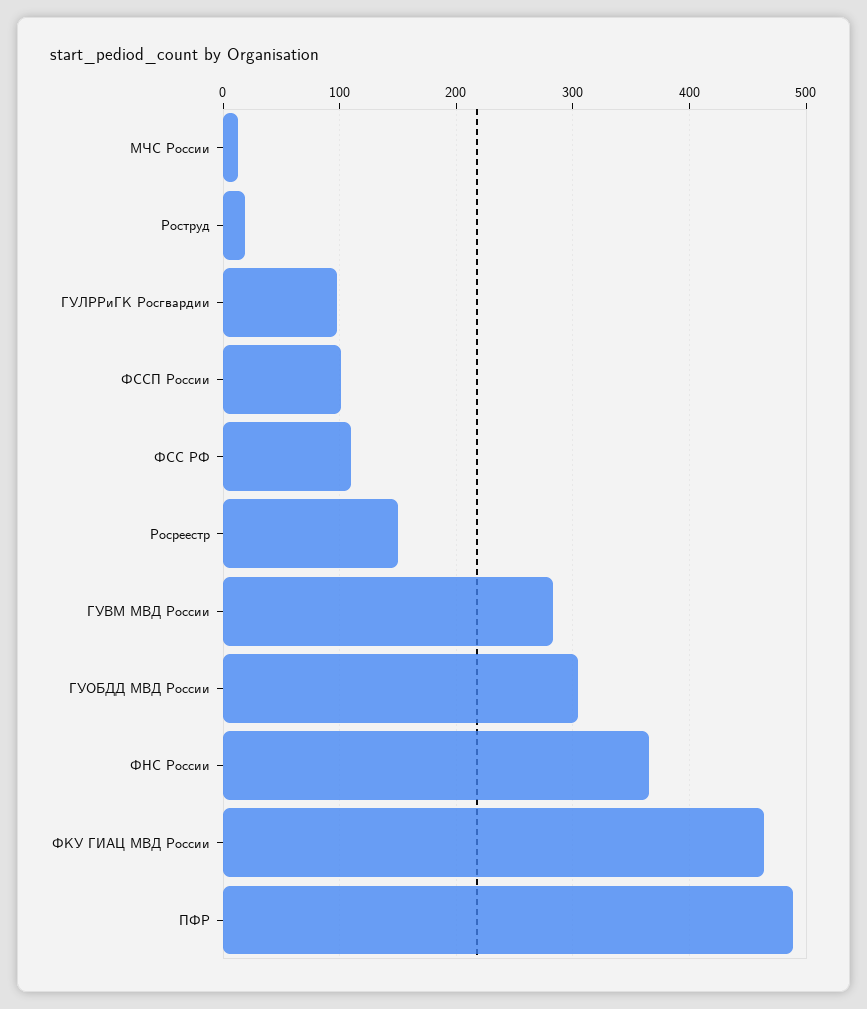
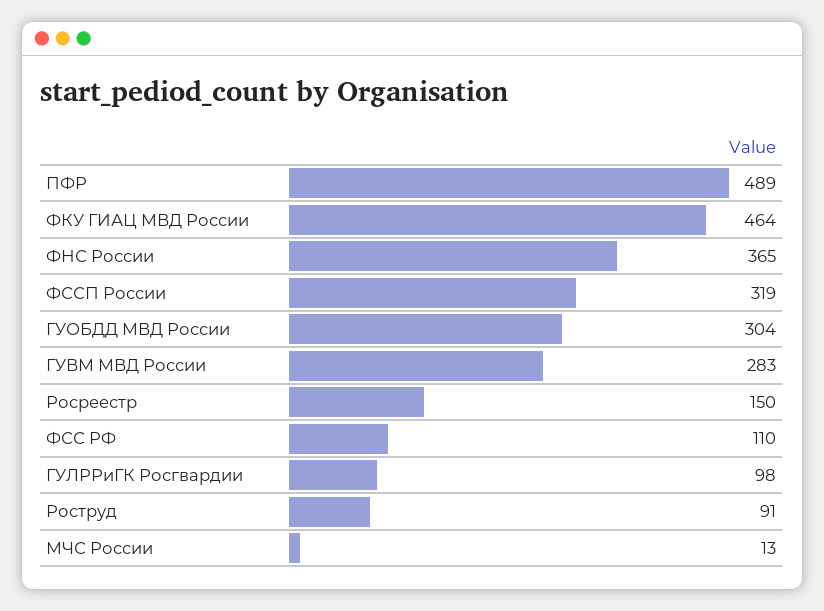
Роструд: 20 -> 91
ФССП России: 100 -> 319

